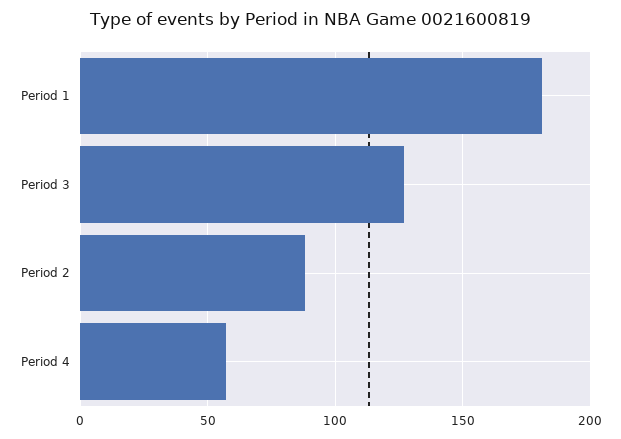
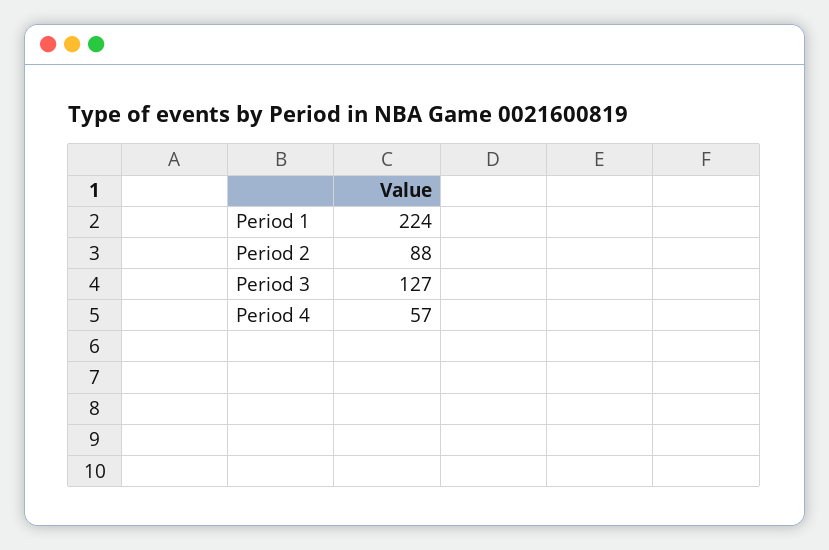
Period 1: 180 -> 224

